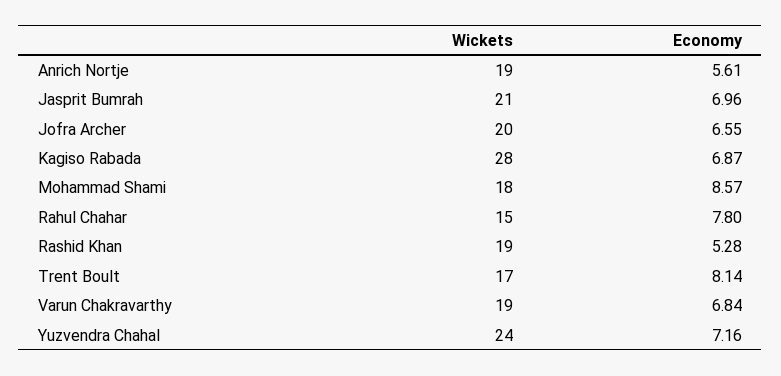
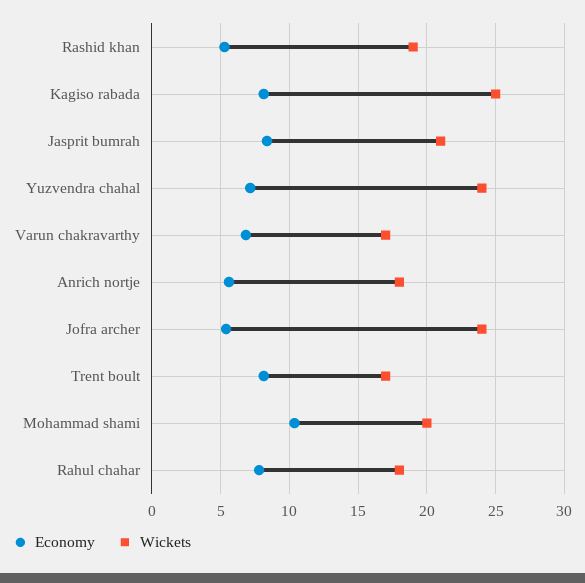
Wickets, Anrich Nortje: 19 -> 18
Economy, Jasprit Bumrah: 6.96 -> 8.5
Wickets, Jofra Archer: 20 -> 24
Economy, Jofra Archer: 6.55 -> 5.5
Wickets, Kagiso Rabada: 28 -> 25
Economy, Kagiso Rabada: 6.87 -> 8
Wickets, Mohammad Shami: 18 -> 20
Economy, Mohammad Shami: 8.57 -> 10.5
Wickets, Rahul Chahar: 15 -> 18
Wickets, Varun Chakravarthy: 19 -> 17

